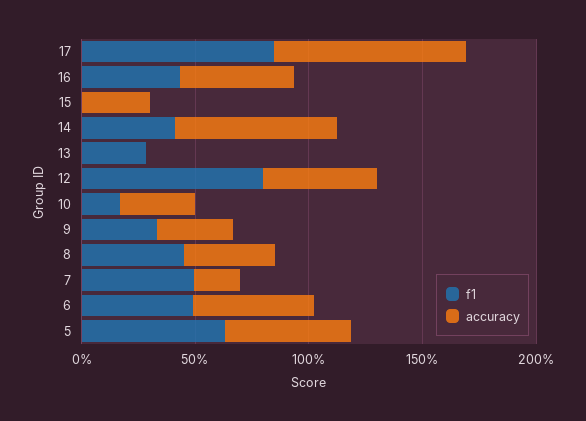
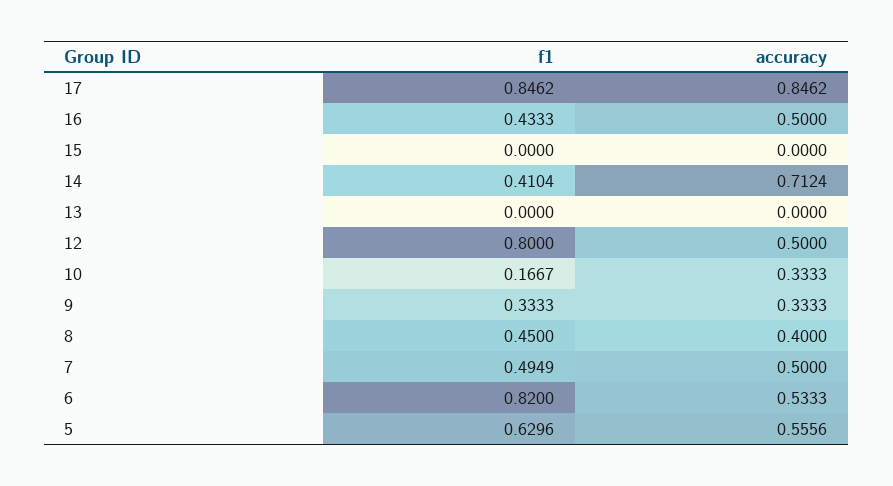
accuracy, 15: 0.3 -> 0
f1, 13: 0.3 -> 0
accuracy, 7: 0.2 -> 0.5
f1, 6: 0.5 -> 0.82

